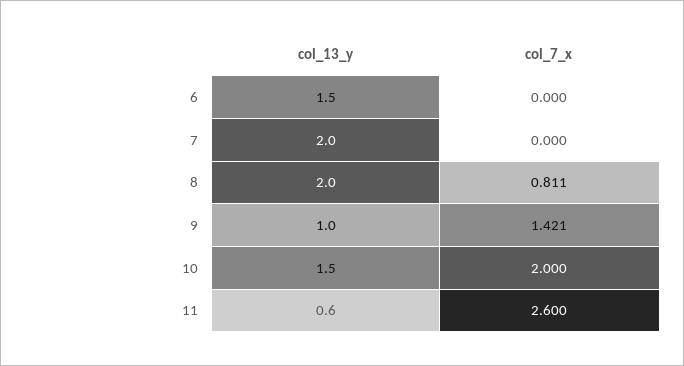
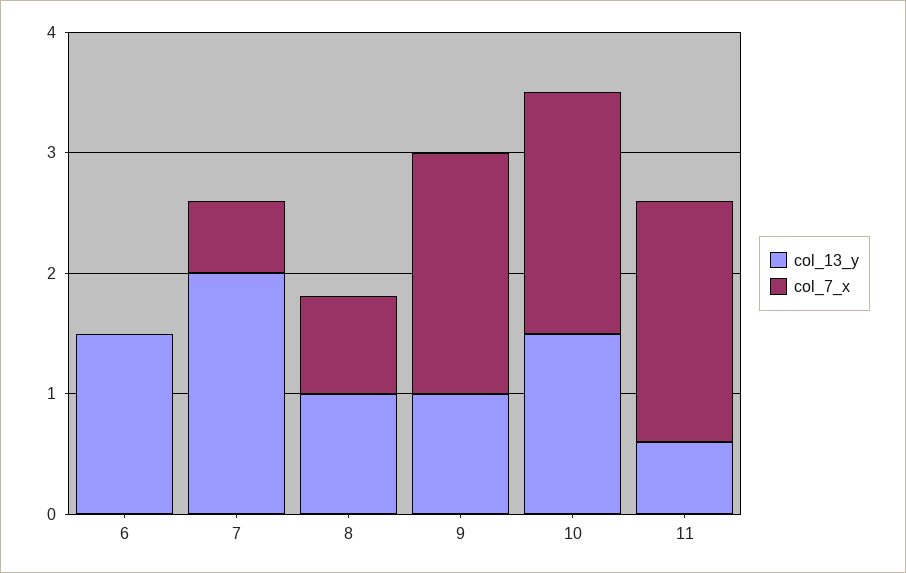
col_7_x, 7: 0 -> 0.6
col_13_y, 8: 2 -> 1
col_7_x, 9: 1.421 -> 2
col_7_x, 11: 2.6 -> 2

